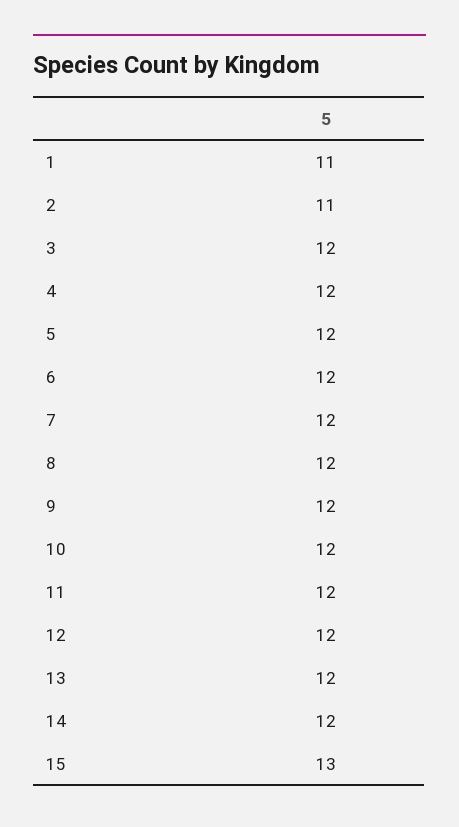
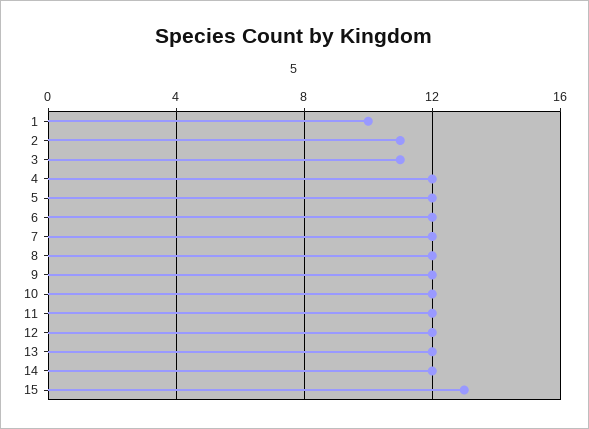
1: 11 -> 10
3: 12 -> 11

